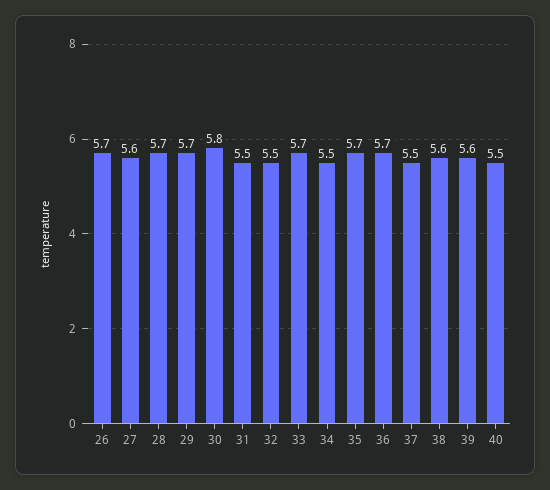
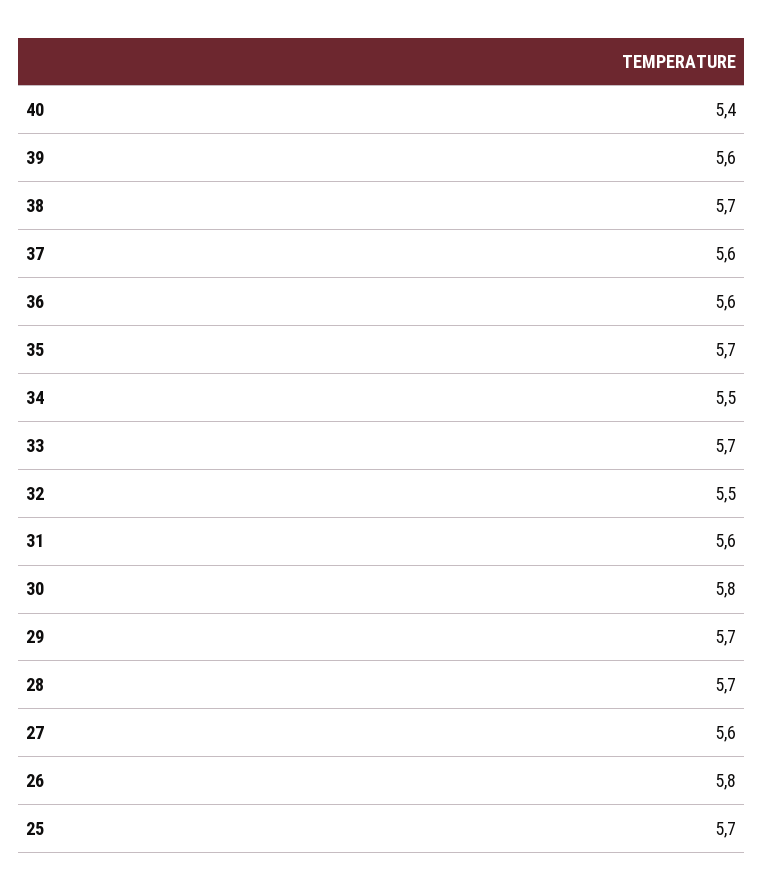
26: 5.7 -> 5.8
31: 5.5 -> 5.6
36: 5.7 -> 5.6
37: 5.5 -> 5.6
38: 5.6 -> 5.7
40: 5.5 -> 5.4
25: none -> 5.7

